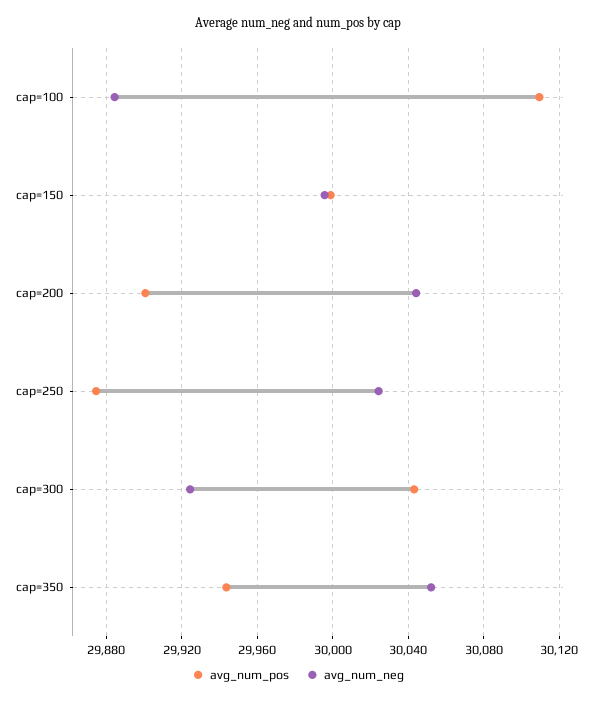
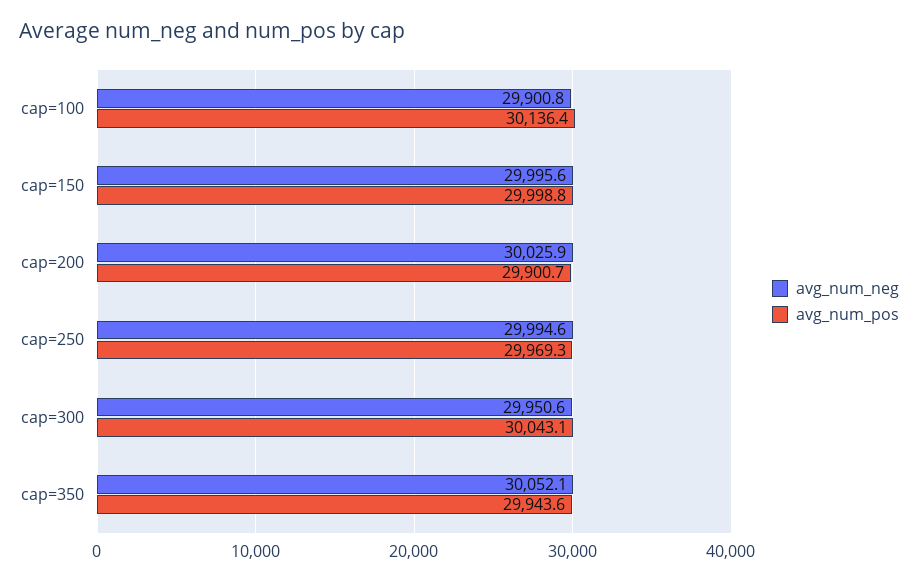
avg_num_pos, cap=100: 30110 -> 30136.4
avg_num_neg, cap=100: 29885 -> 29900.8
avg_num_neg, cap=200: 30045 -> 30025.9
avg_num_pos, cap=250: 29875 -> 29969.3
avg_num_neg, cap=250: 30025 -> 29994.6
avg_num_neg, cap=300: 29925 -> 29950.6

